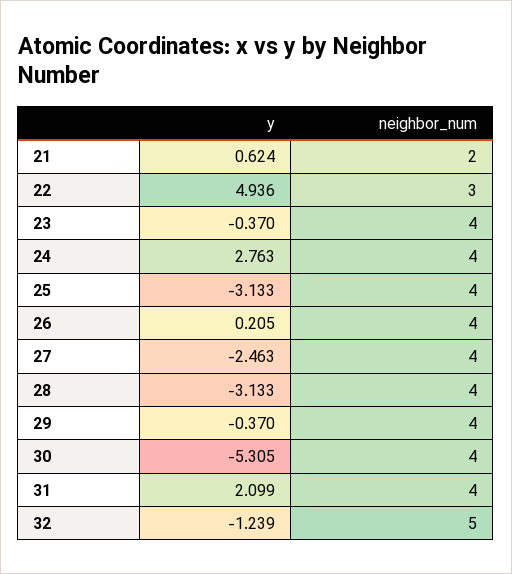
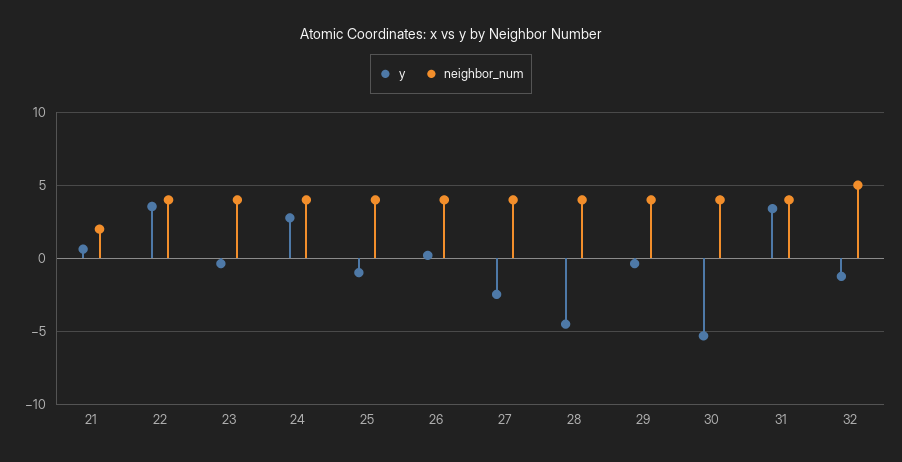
y, 22: 4.936 -> 3.5
neighbor_num, 22: 3 -> 4
y, 25: -3.133 -> -1
y, 28: -3.133 -> -4.5
y, 31: 2.099 -> 3.5

